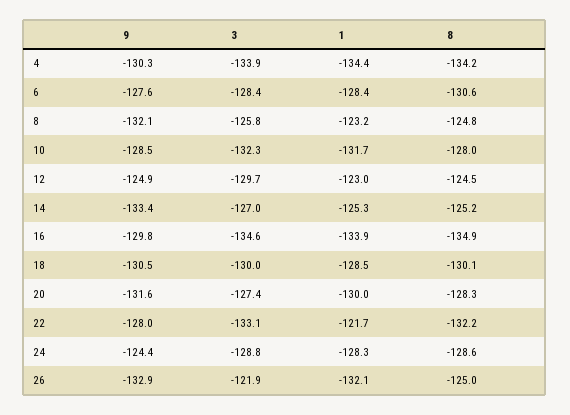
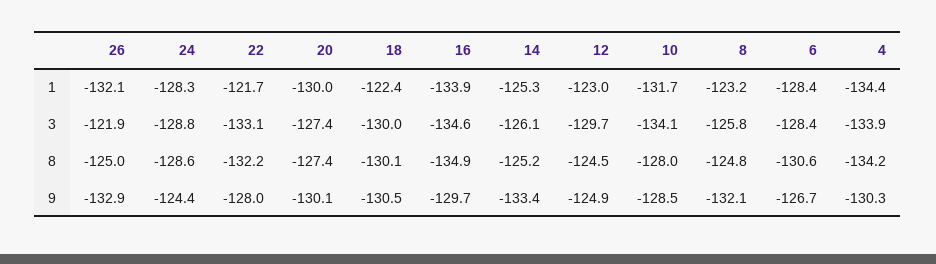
9, 6: -127.6 -> -126.7
3, 10: -132.3 -> -134.1
3, 14: -127 -> -126.1
9, 16: -129.8 -> -129.7
1, 18: -128.5 -> -122.4
9, 20: -131.6 -> -130.1
8, 20: -128.3 -> -127.4

